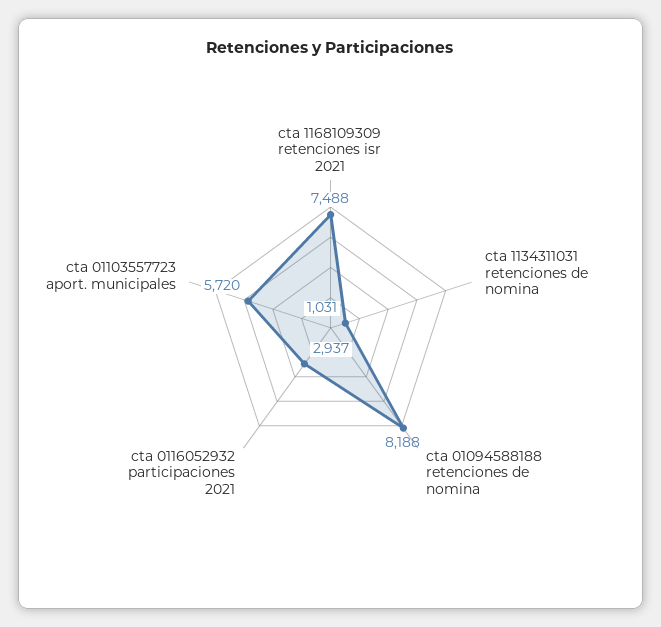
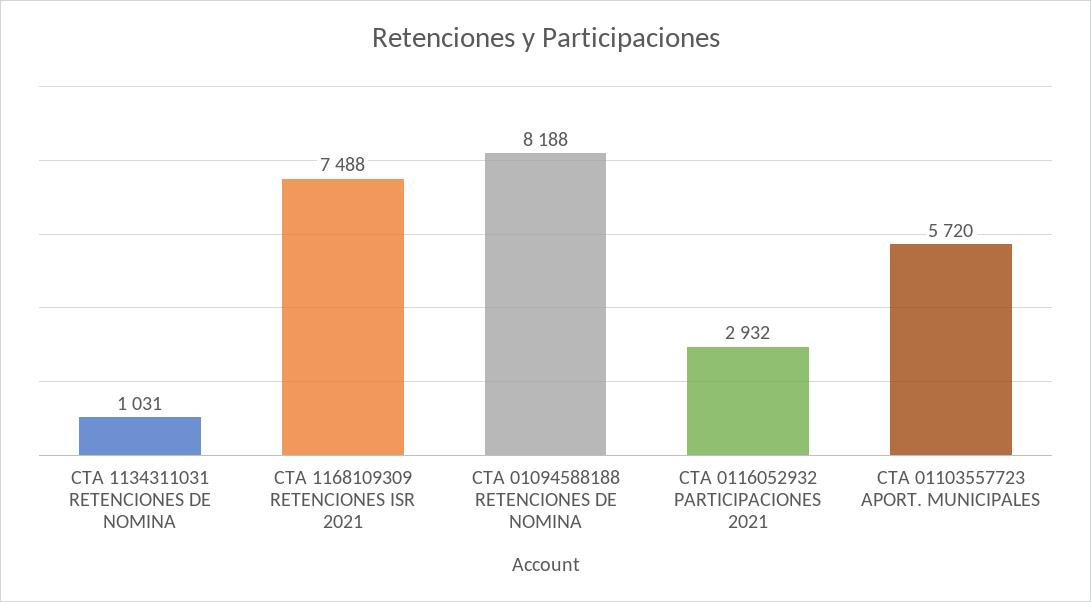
cta 0116052932 participaciones 2021: 2937 -> 2932

